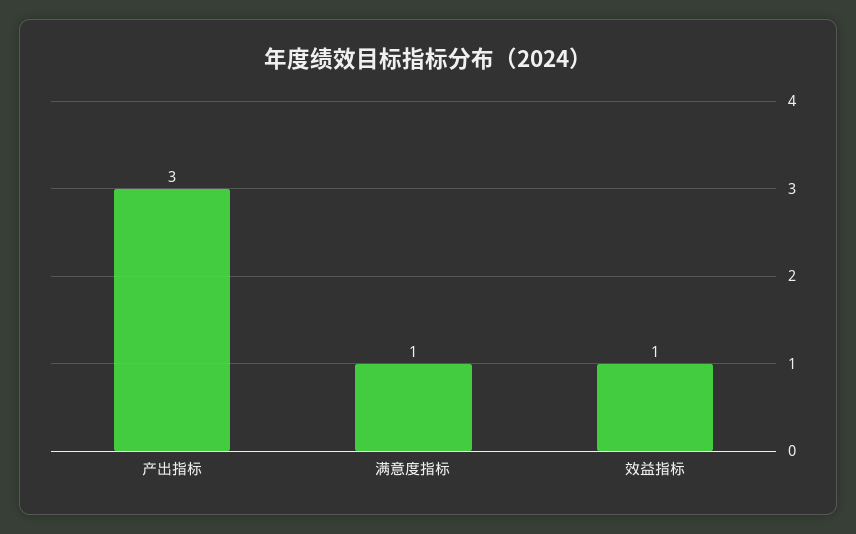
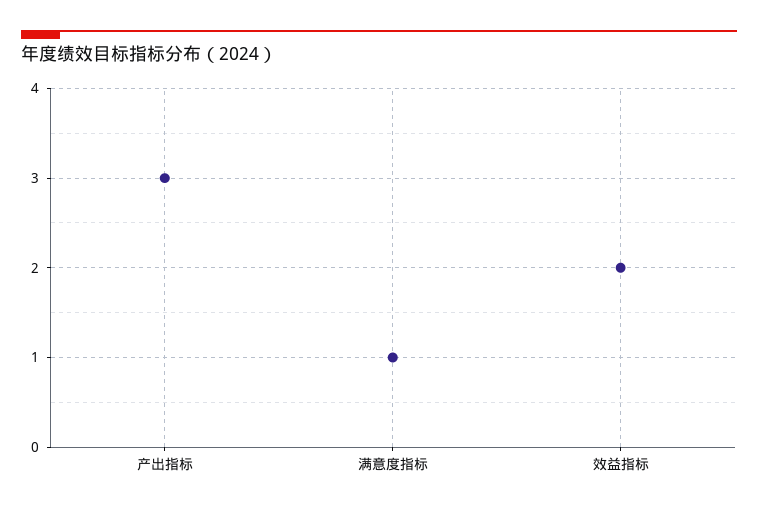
效益指标: 1 -> 2

